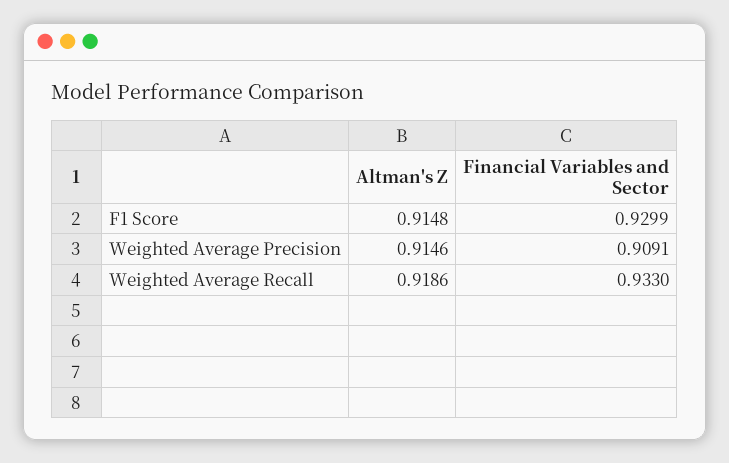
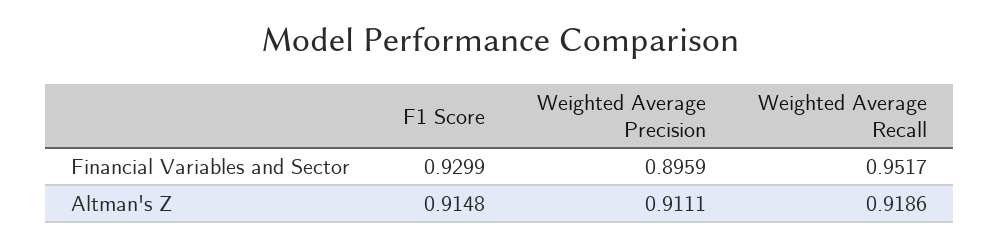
Altman's Z, Weighted Average Precision: 0.9146 -> 0.9111
Financial Variables and Sector, Weighted Average Precision: 0.9091 -> 0.8959
Financial Variables and Sector, Weighted Average Recall: 0.933 -> 0.9517

